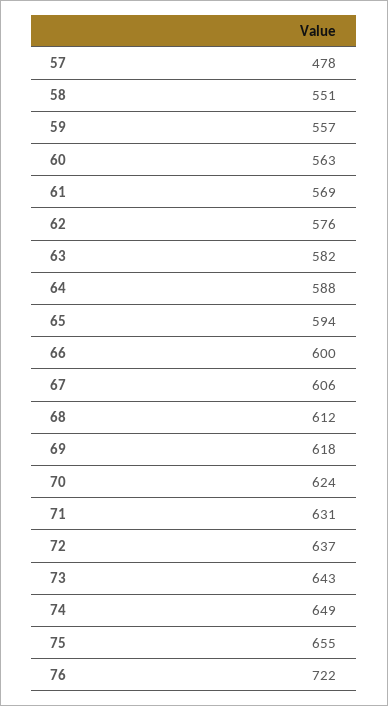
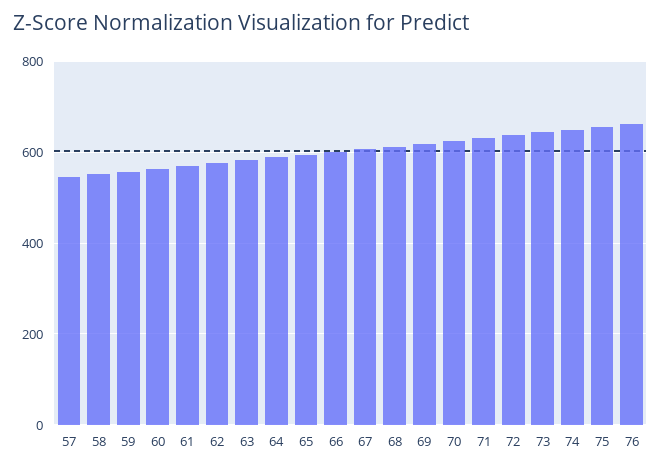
57: 478 -> 540
76: 722 -> 660

